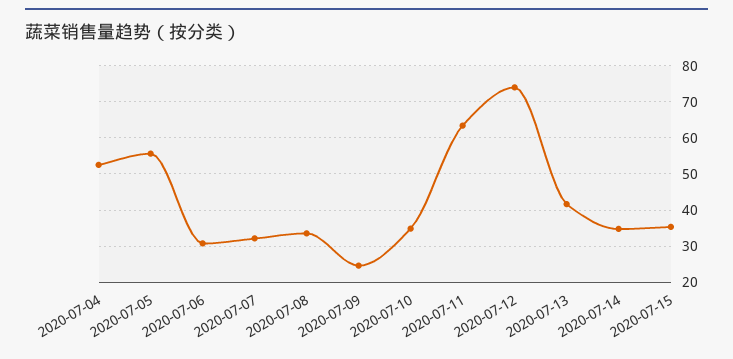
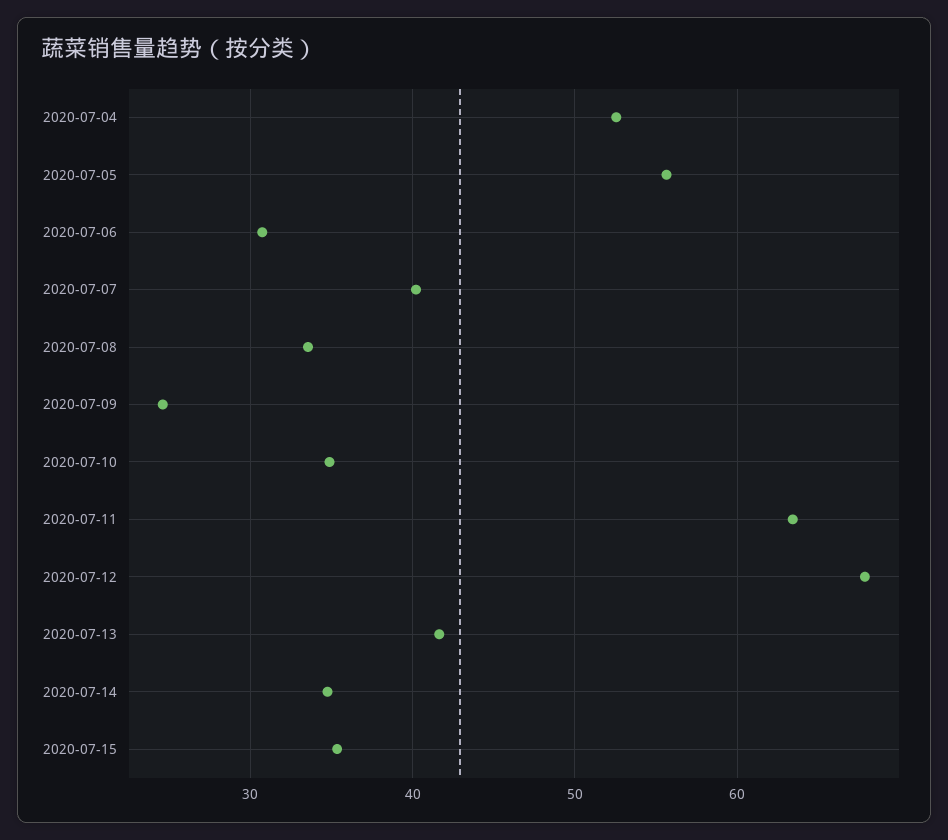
2020-07-07: 32 -> 40
2020-07-12: 74 -> 68

